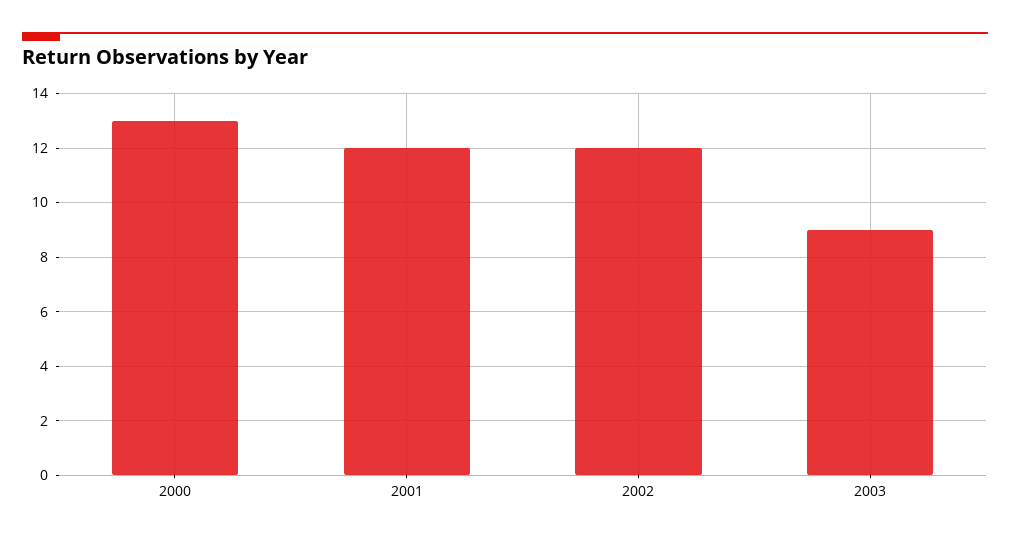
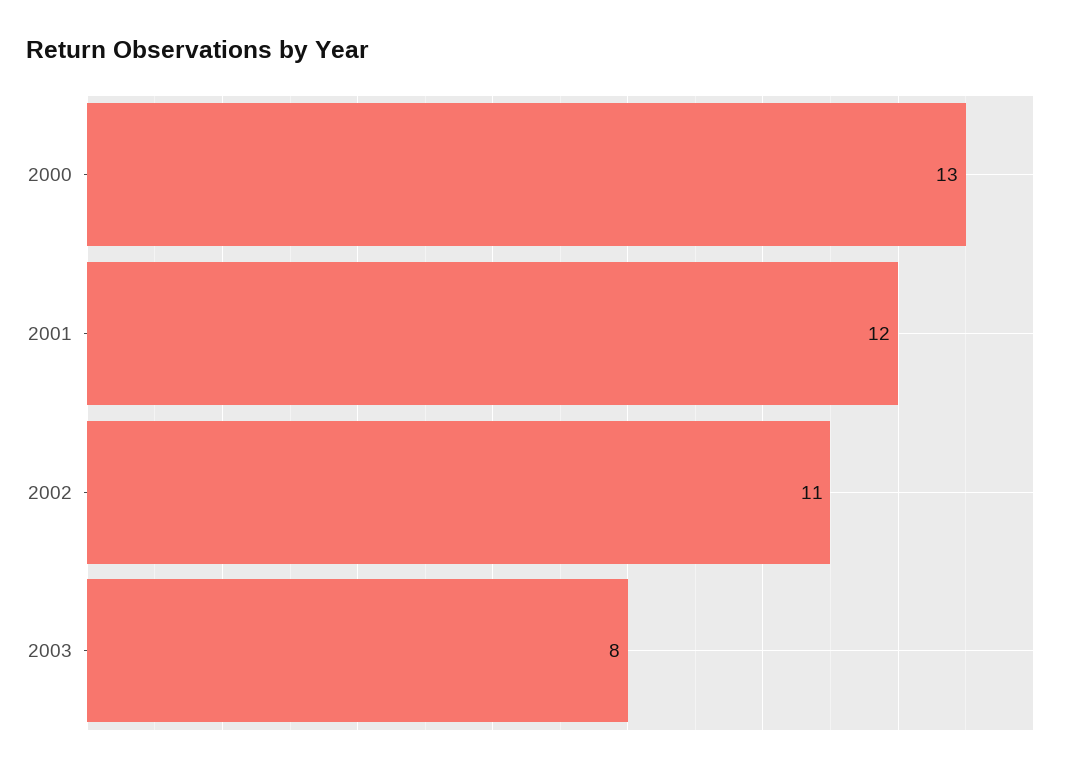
2002: 12 -> 11
2003: 9 -> 8

